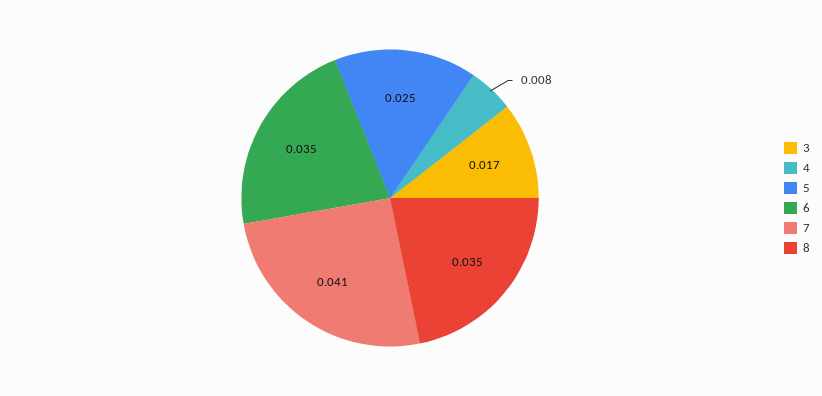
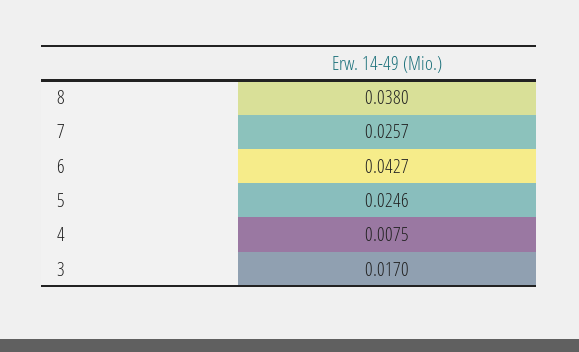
6: 0.035 -> 0.0427
7: 0.041 -> 0.0257
8: 0.035 -> 0.038

